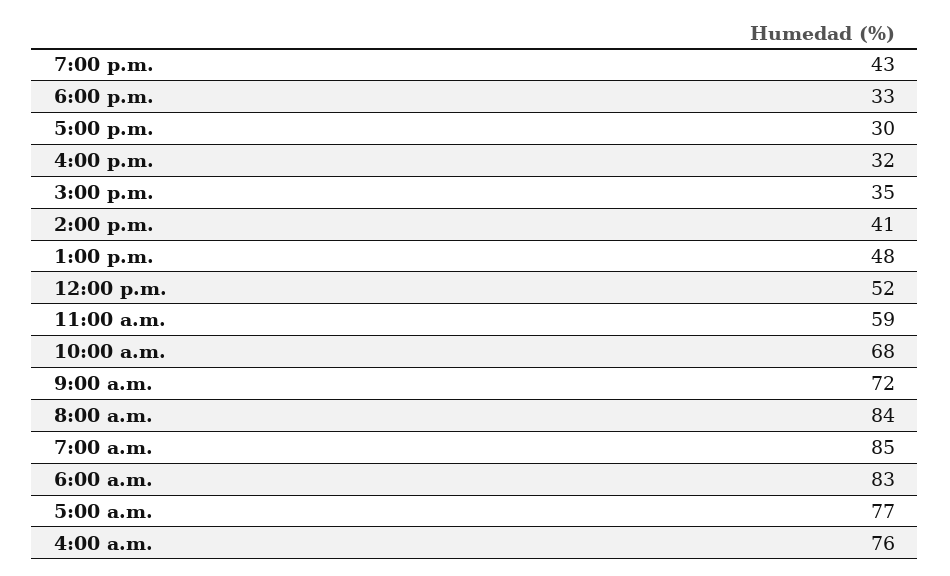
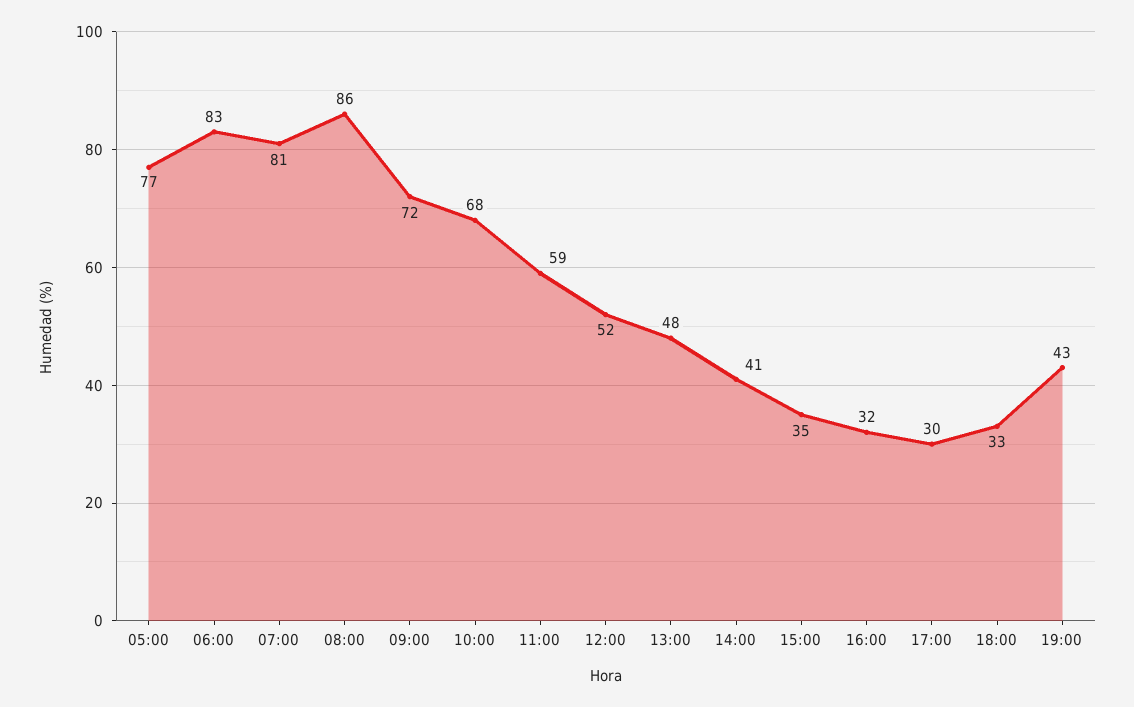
8:00 a.m.: 84 -> 86
7:00 a.m.: 85 -> 81
4:00 a.m.: 76 -> none

